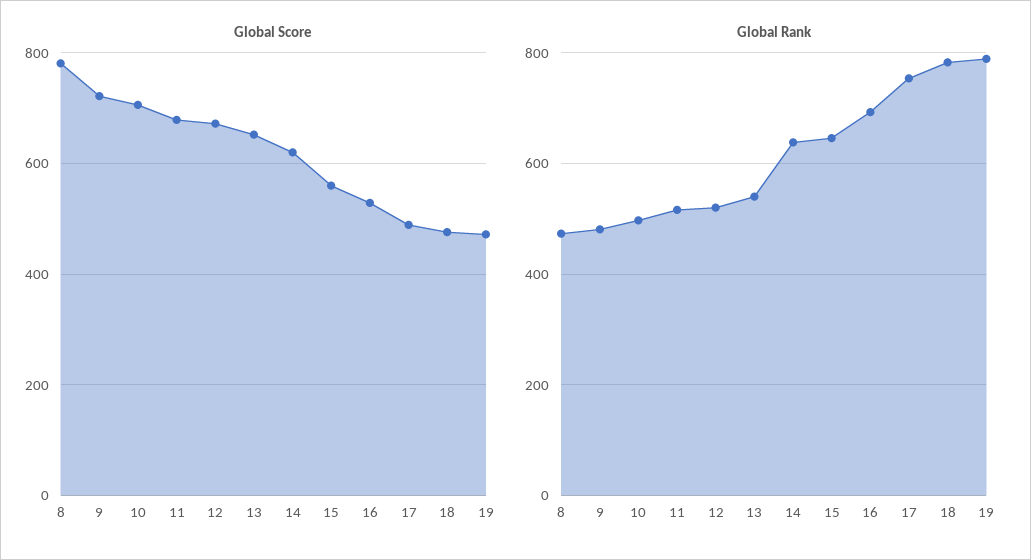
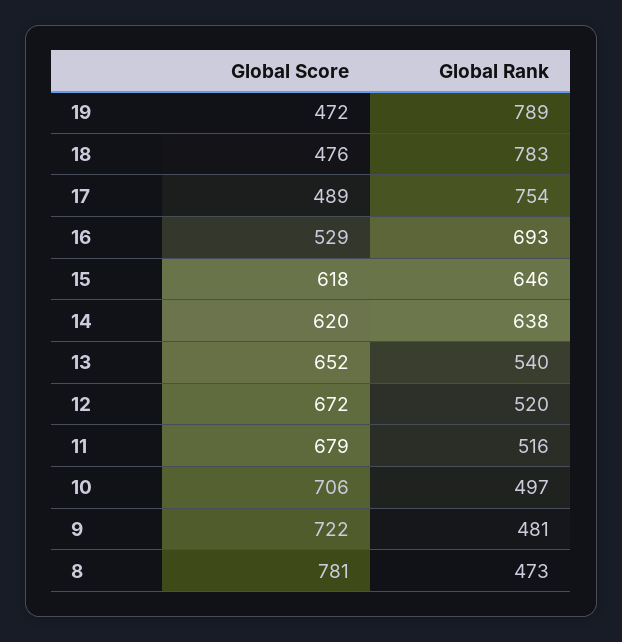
Global Score, 15: 560 -> 618

